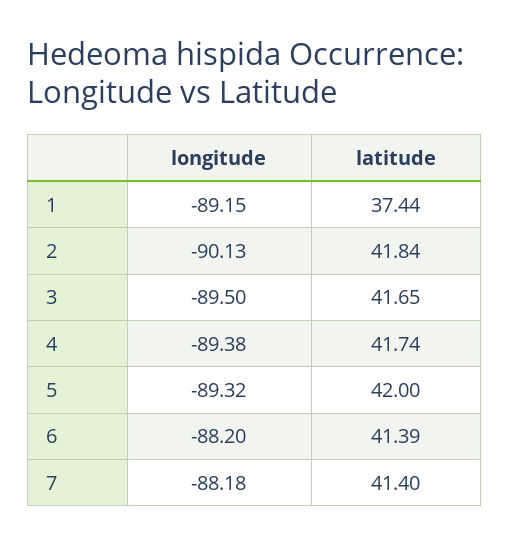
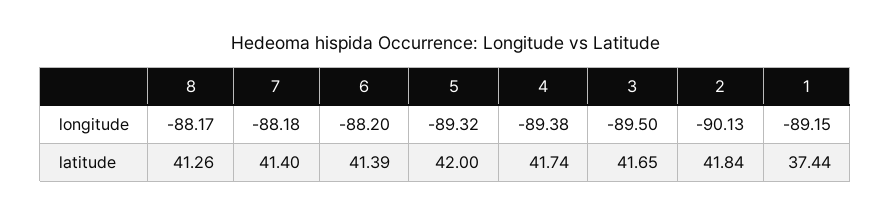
longitude, 8: none -> -88.17
latitude, 8: none -> 41.26

